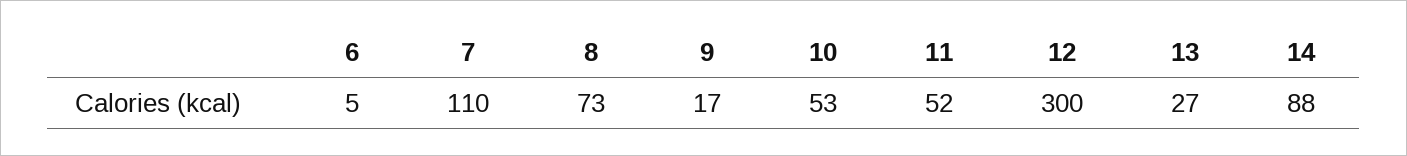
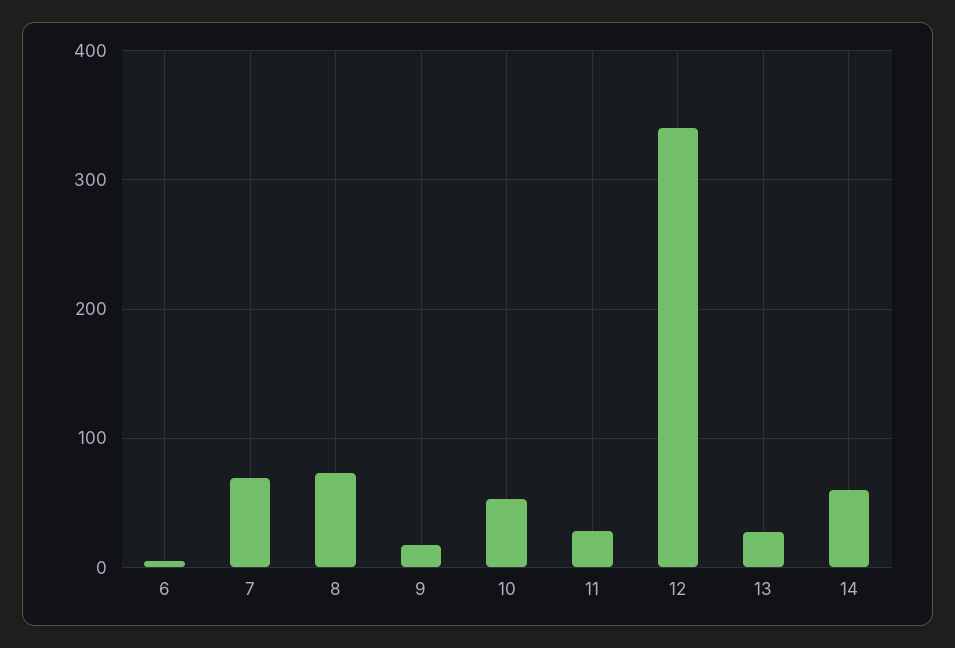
7: 110 -> 70
11: 52 -> 30
12: 300 -> 340
14: 88 -> 60

